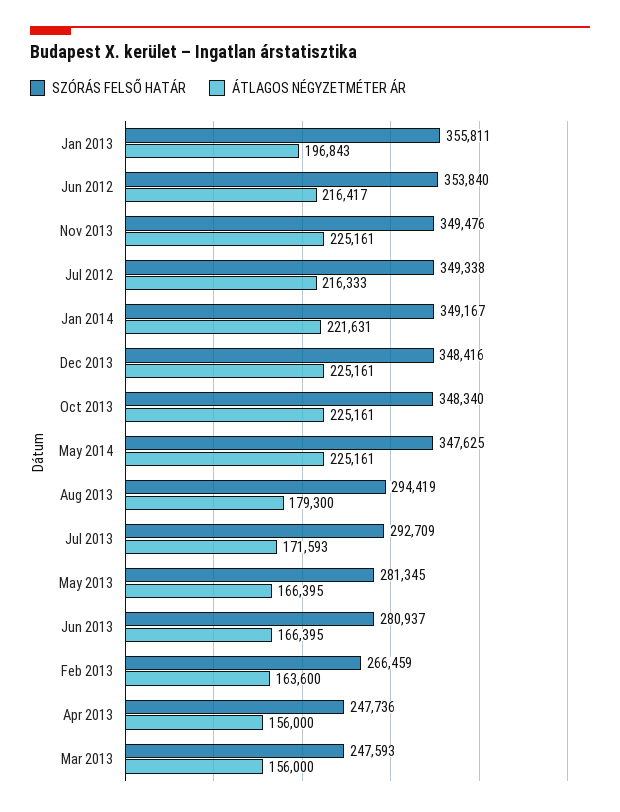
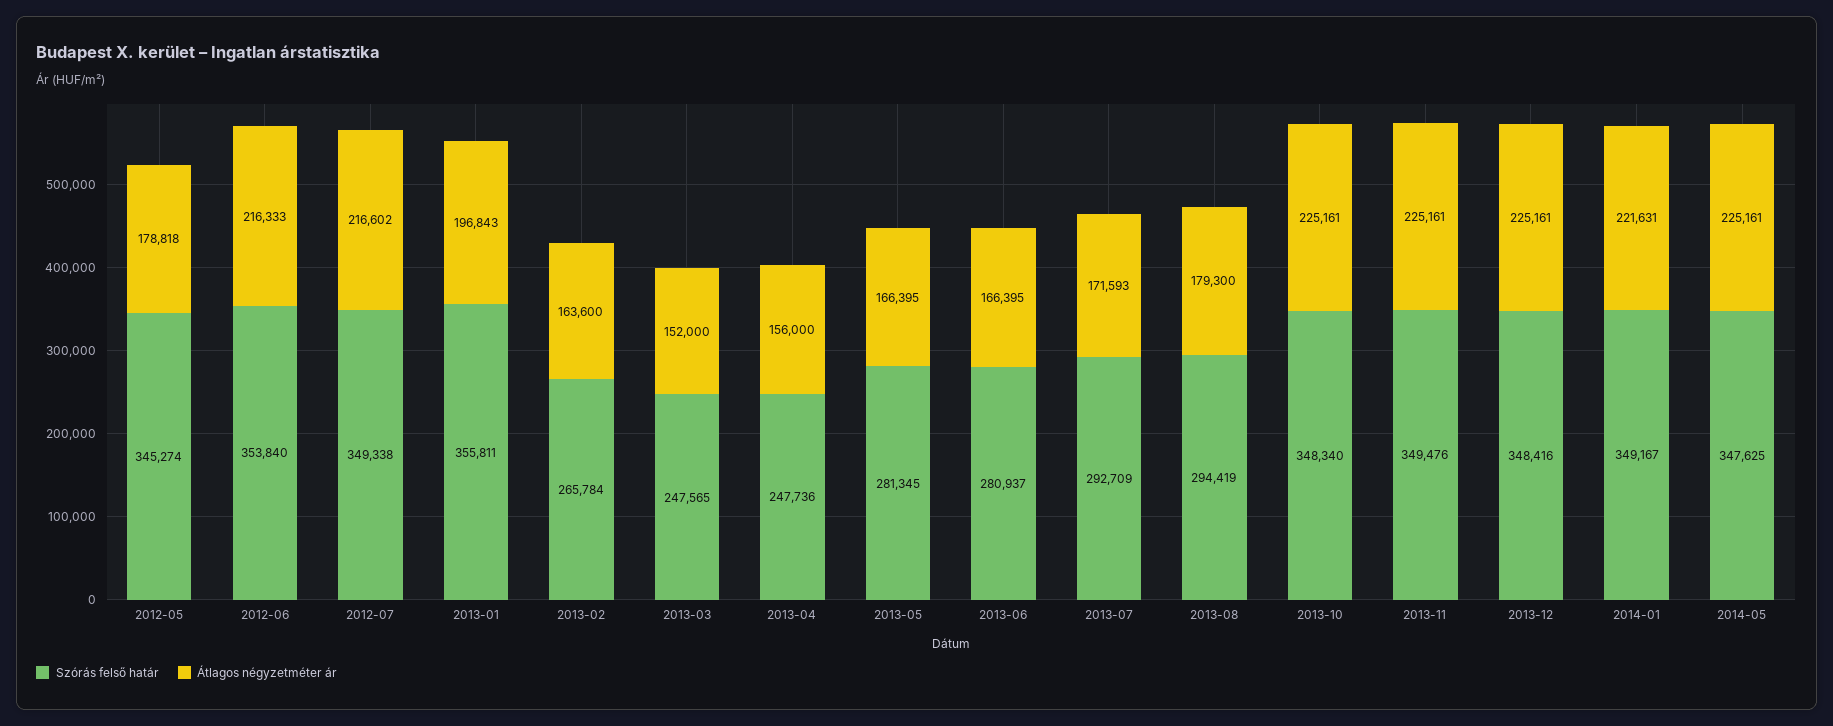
ÁTLAGOS NÉGYZETMÉTER ÁR, Jun 2012: 216417 -> 216333
ÁTLAGOS NÉGYZETMÉTER ÁR, Jul 2012: 216333 -> 216602
SZÓRÁS FELSŐ HATÁR, Feb 2013: 266459 -> 265784
SZÓRÁS FELSŐ HATÁR, Mar 2013: 247593 -> 247565
ÁTLAGOS NÉGYZETMÉTER ÁR, Mar 2013: 156000 -> 152000
SZÓRÁS FELSŐ HATÁR, 2012-05: none -> 345274
ÁTLAGOS NÉGYZETMÉTER ÁR, 2012-05: none -> 178818

